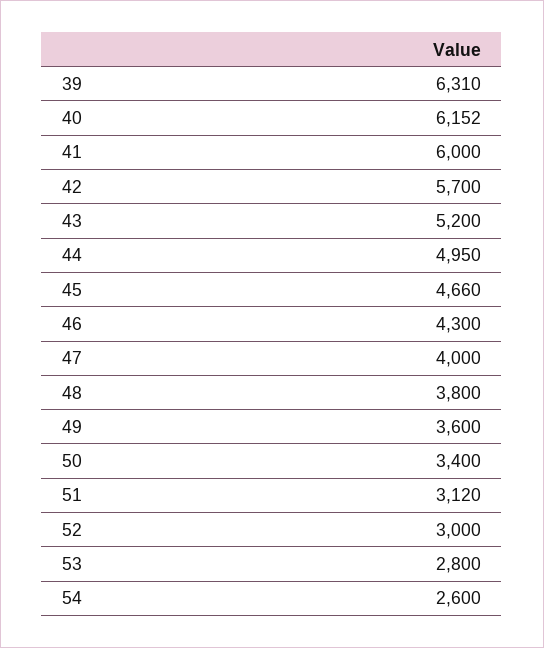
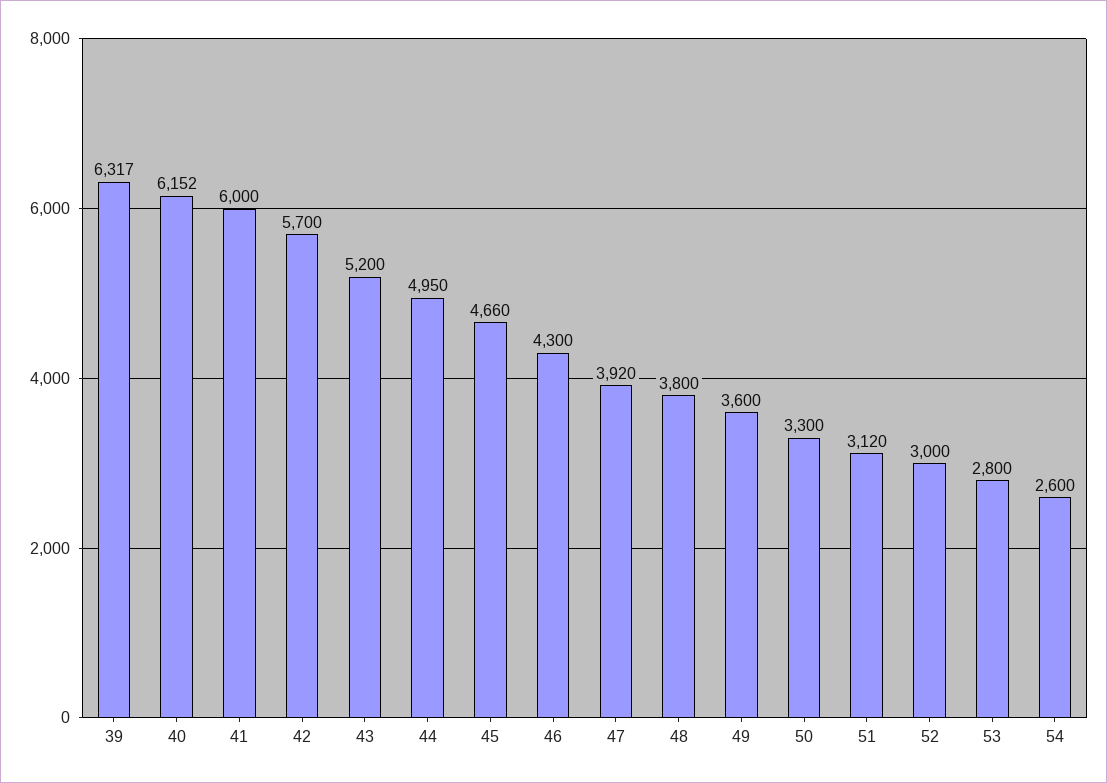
39: 6310 -> 6317
47: 4000 -> 3920
50: 3400 -> 3300

